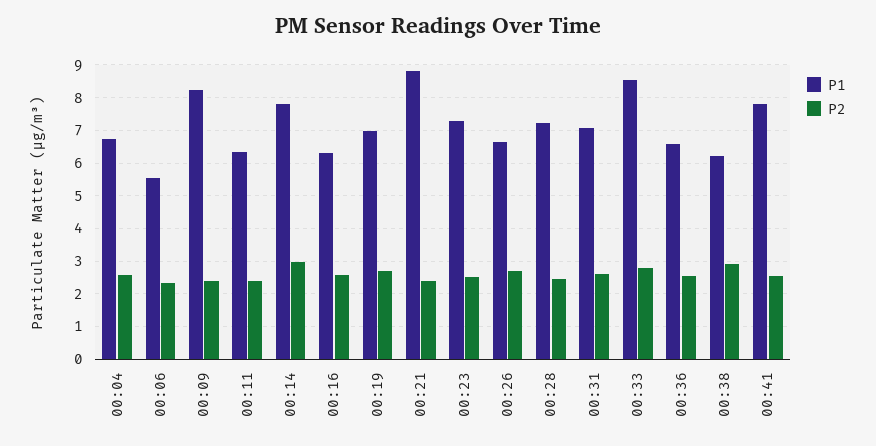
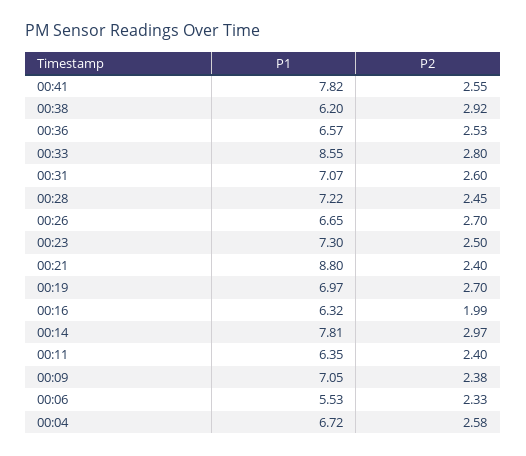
P1, 00:09: 8.2 -> 7.05
P2, 00:16: 2.6 -> 1.99

